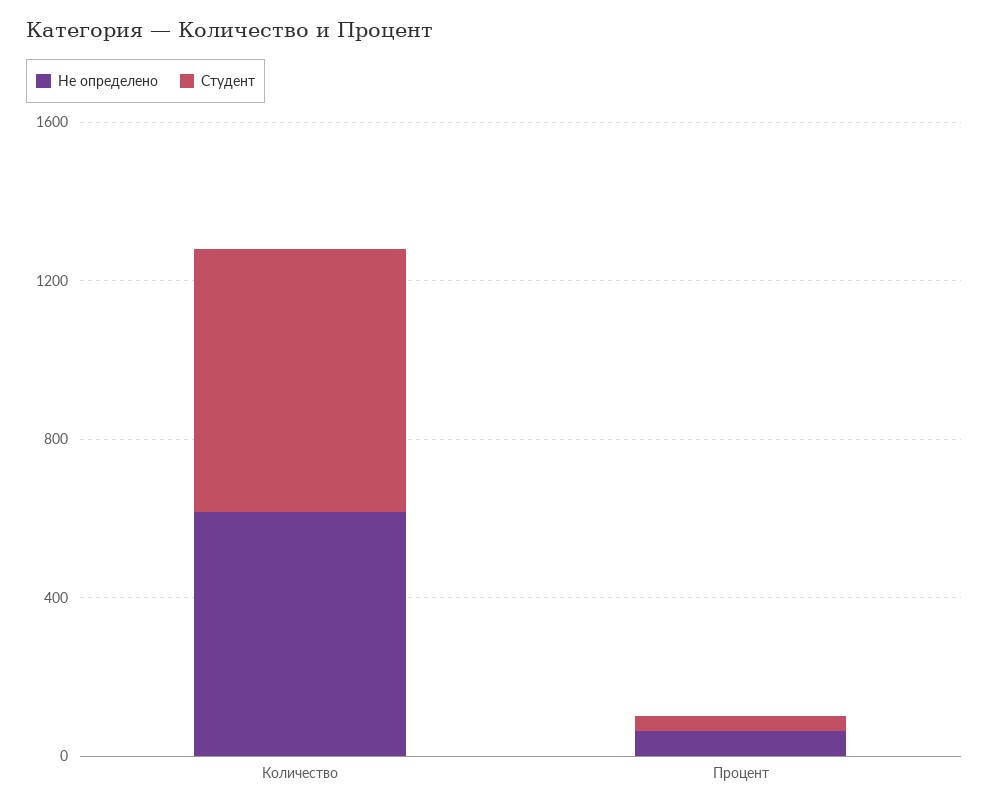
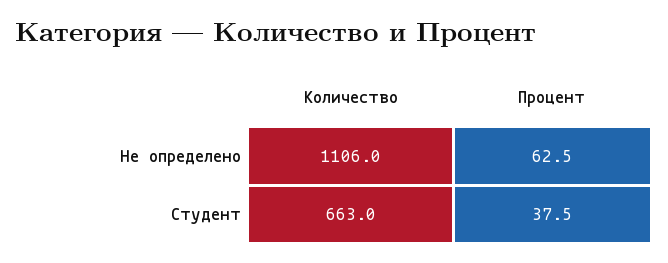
Не определено, Количество: 600 -> 1106

